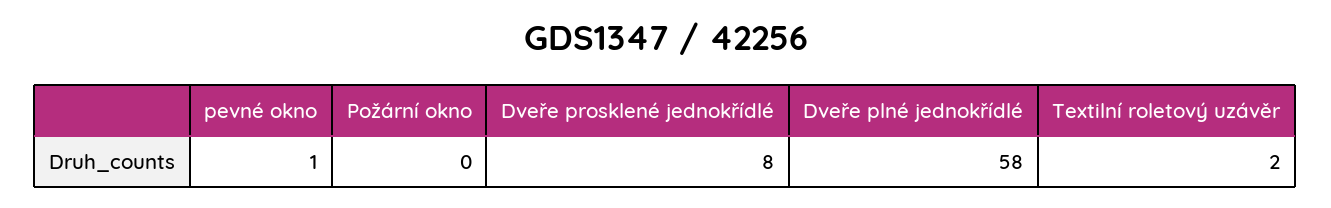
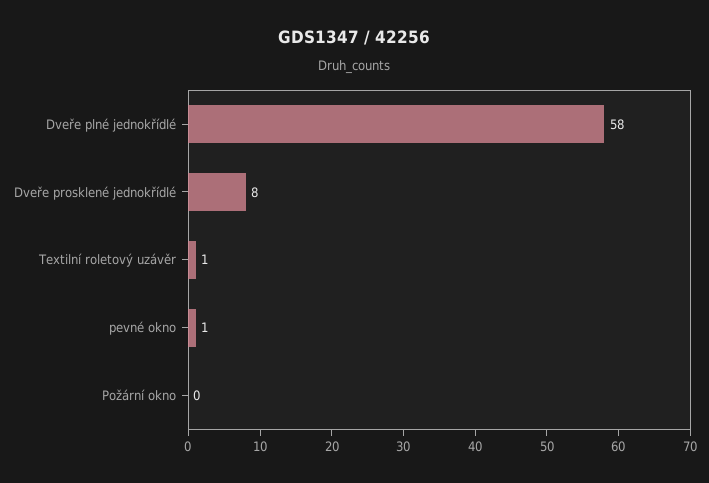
Textilní roletový uzávěr: 2 -> 1

